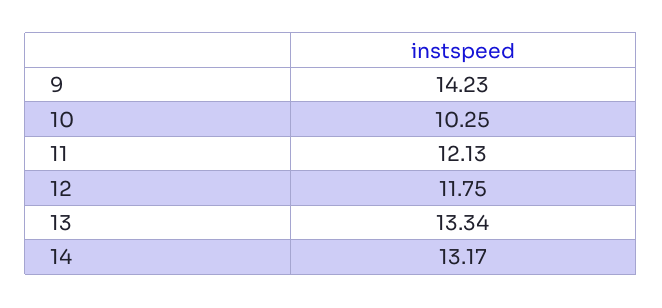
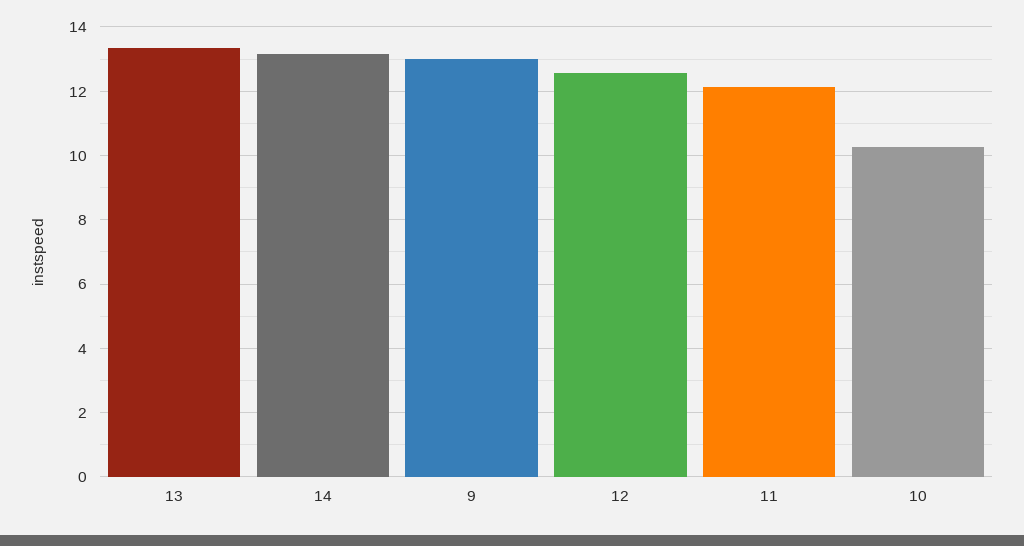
9: 14.23 -> 13
12: 11.75 -> 12.6

